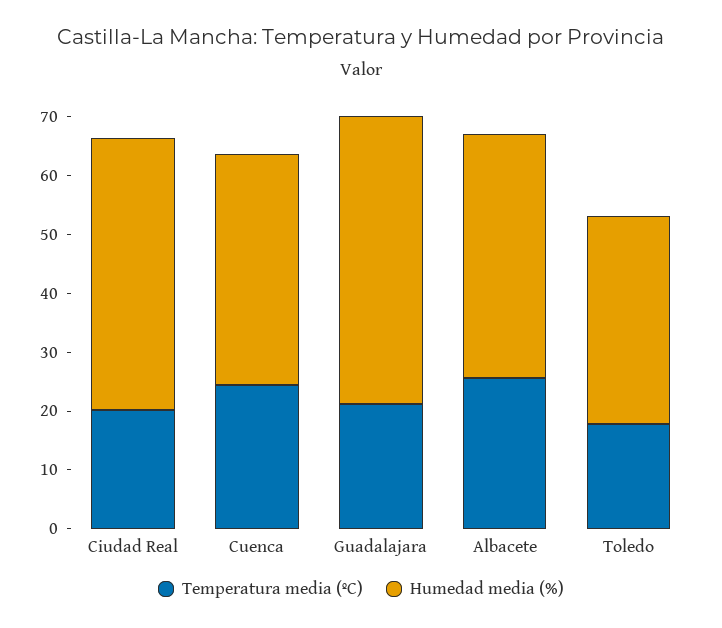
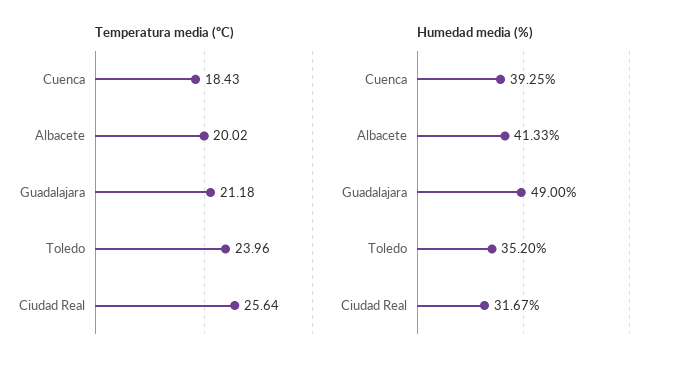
Temperatura media (ºC), Ciudad Real: 20 -> 25.64
Humedad media (%), Ciudad Real: 46 -> 31.67
Temperatura media (ºC), Cuenca: 24 -> 18.43
Temperatura media (ºC), Albacete: 26 -> 20.02
Temperatura media (ºC), Toledo: 18 -> 23.96

